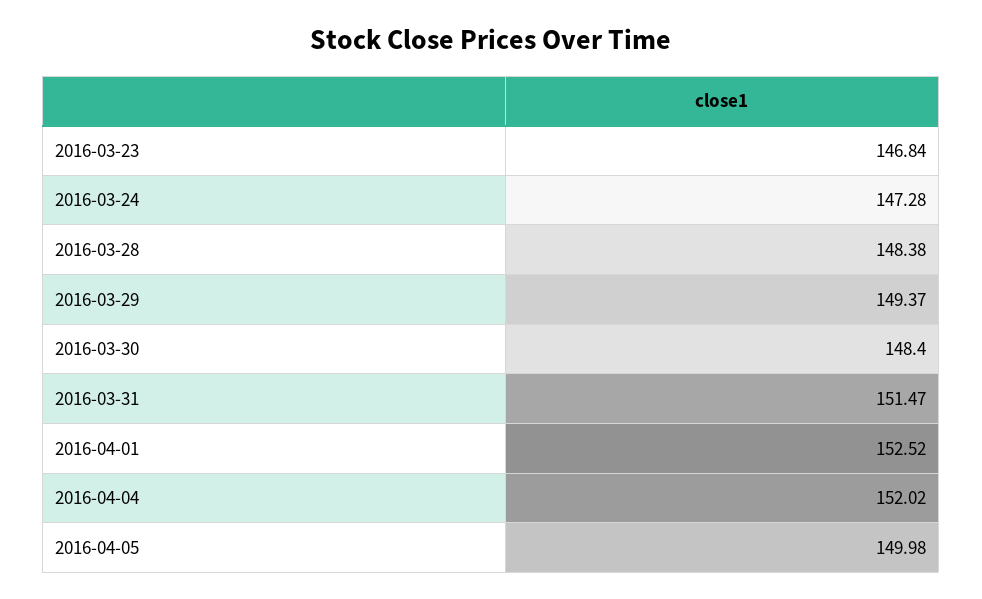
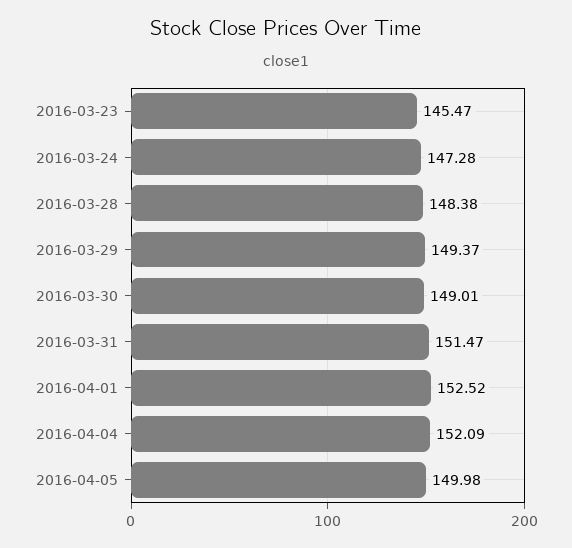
2016-03-23: 146.84 -> 145.47
2016-03-30: 148.4 -> 149.01
2016-04-04: 152.02 -> 152.09

